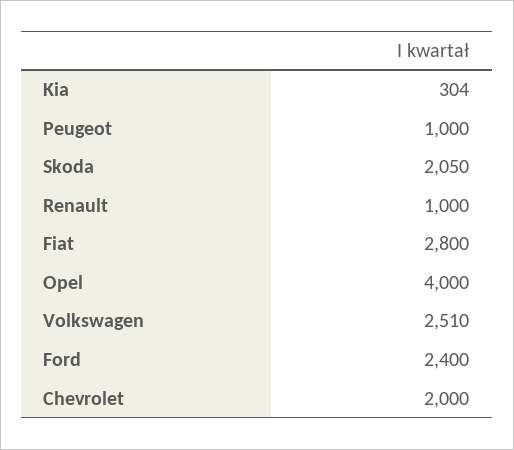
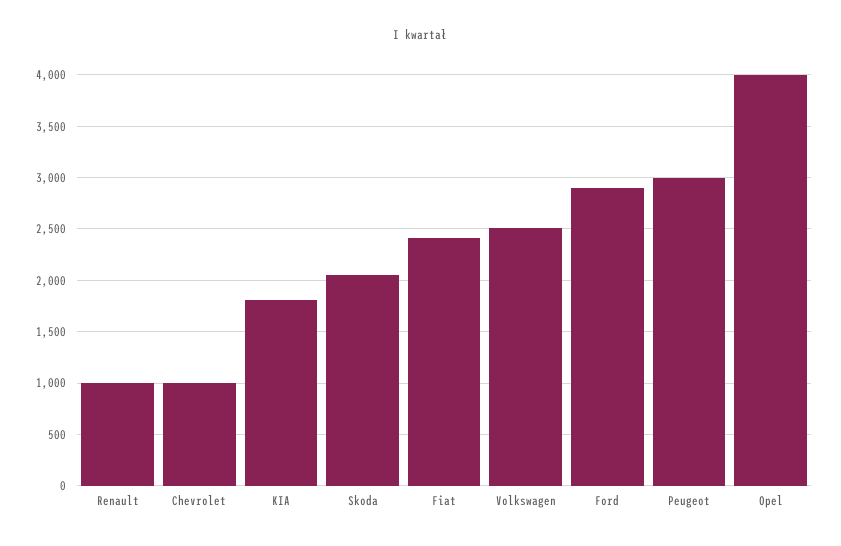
Kia: 304 -> 1800
Peugeot: 1000 -> 3000
Fiat: 2800 -> 2400
Ford: 2400 -> 2900
Chevrolet: 2000 -> 1000

